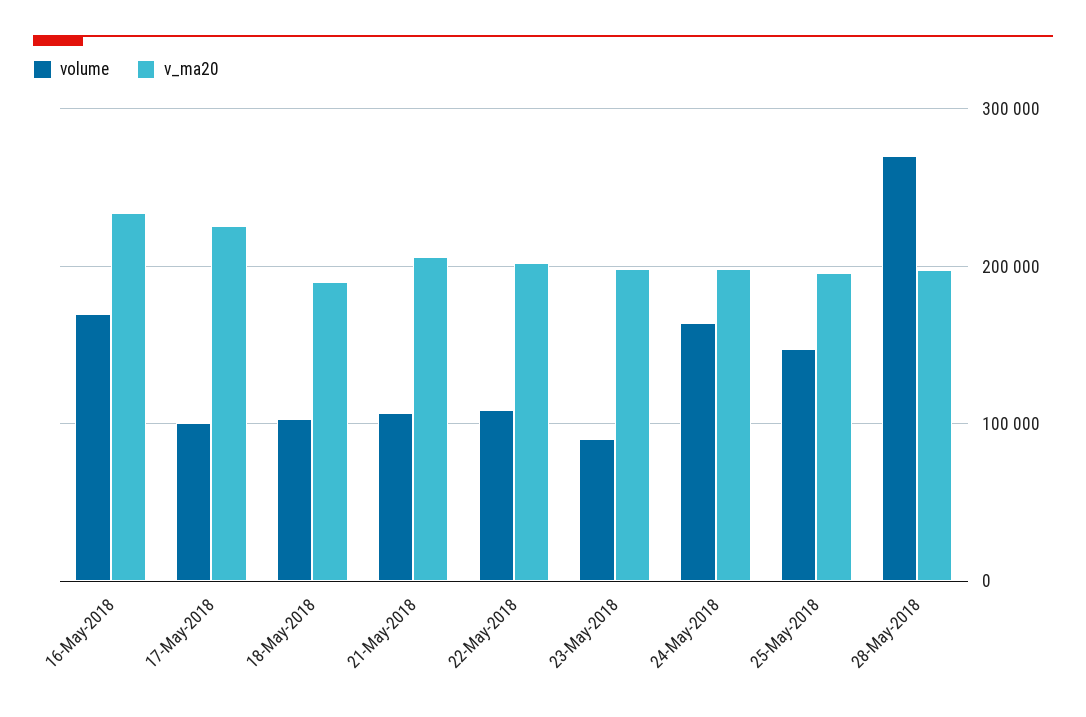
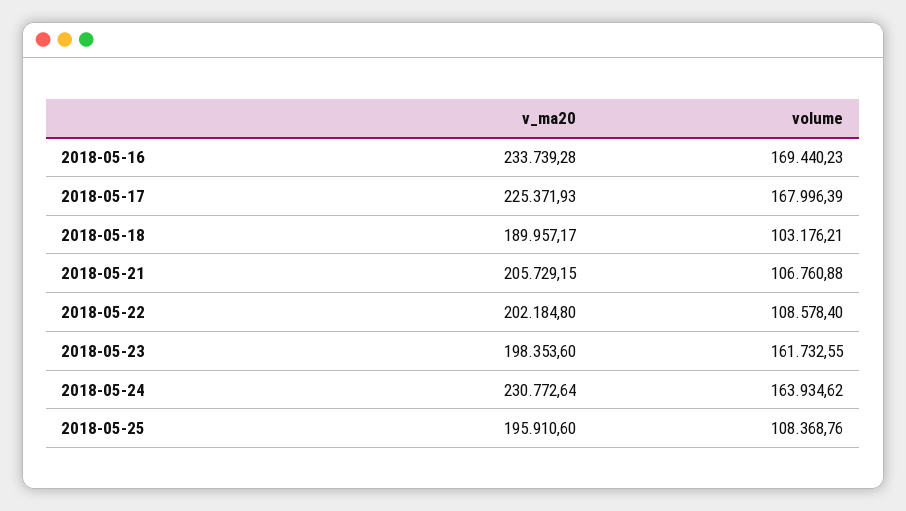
volume, 17-May-2018: 100000 -> 167996.39
volume, 23-May-2018: 90000 -> 161732.55
v_ma20, 24-May-2018: 200000 -> 230772.64
volume, 25-May-2018: 150000 -> 108368.76
volume, 28-May-2018: 270000 -> none
v_ma20, 28-May-2018: 200000 -> none

